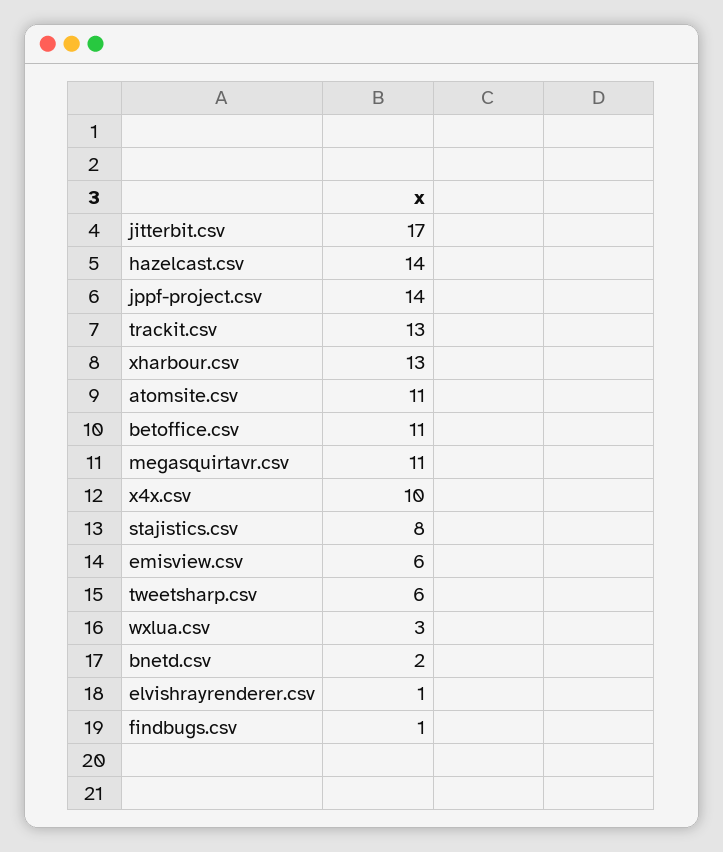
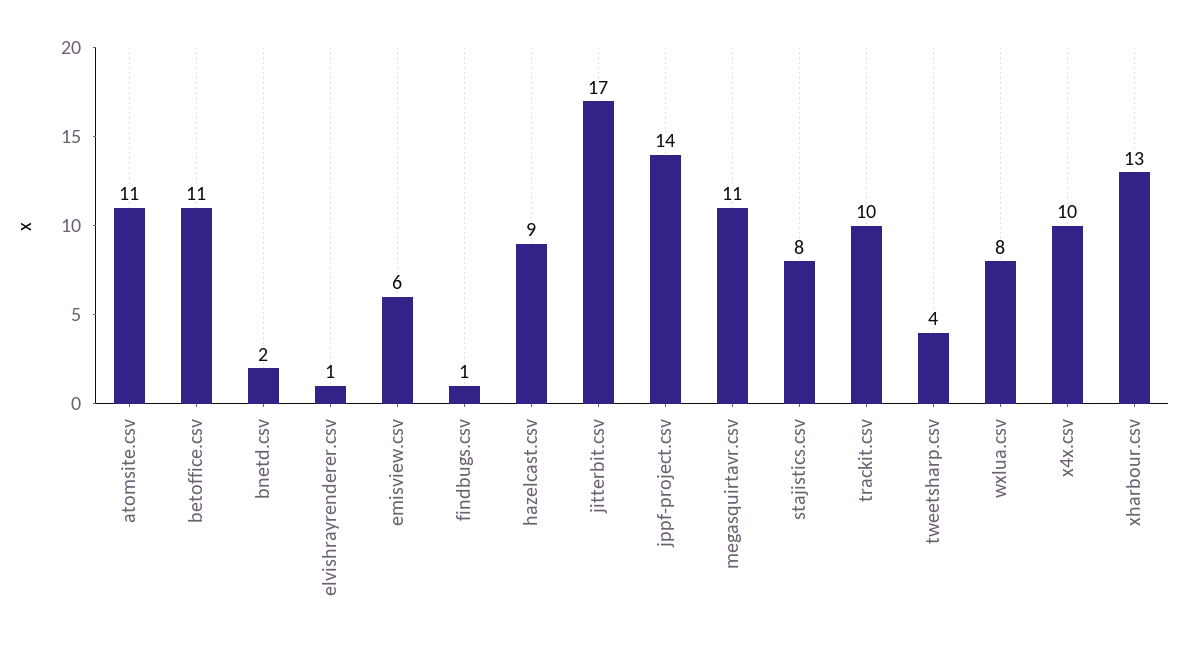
hazelcast.csv: 14 -> 9
trackit.csv: 13 -> 10
tweetsharp.csv: 6 -> 4
wxlua.csv: 3 -> 8

